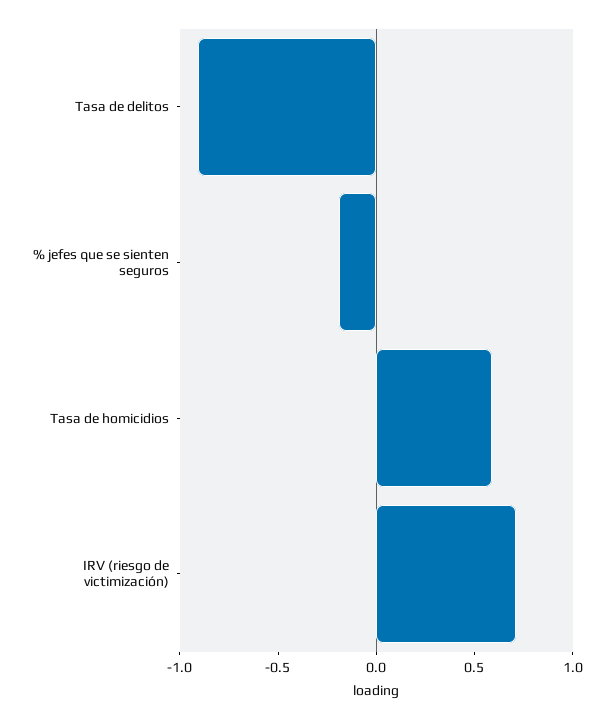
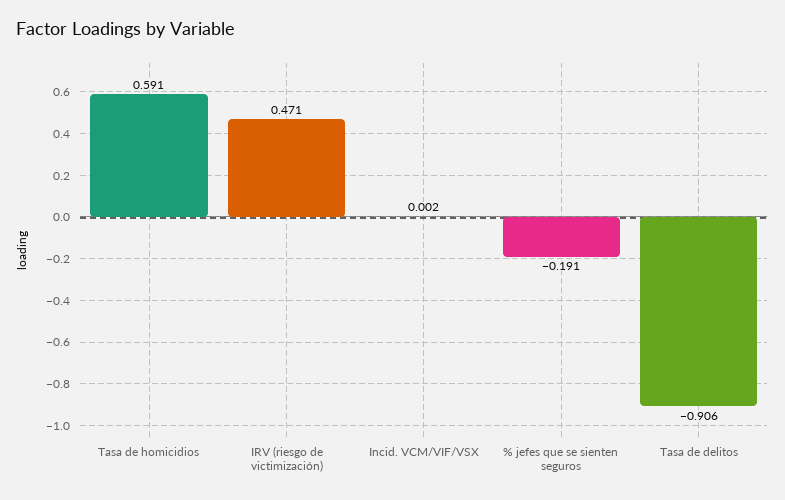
IRV (riesgo de victimización): 0.7 -> 0.471
Incid. VCM/VIF/VSX: none -> 0.002

